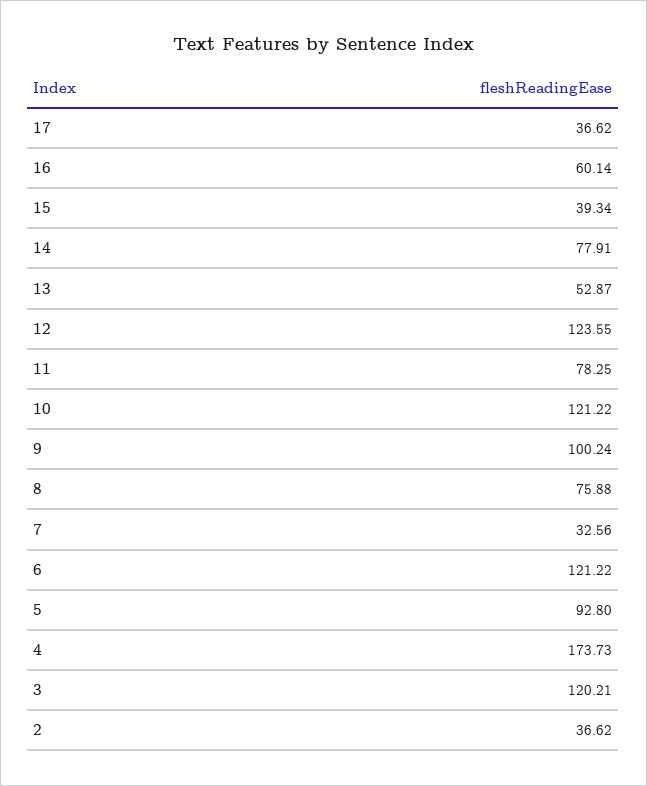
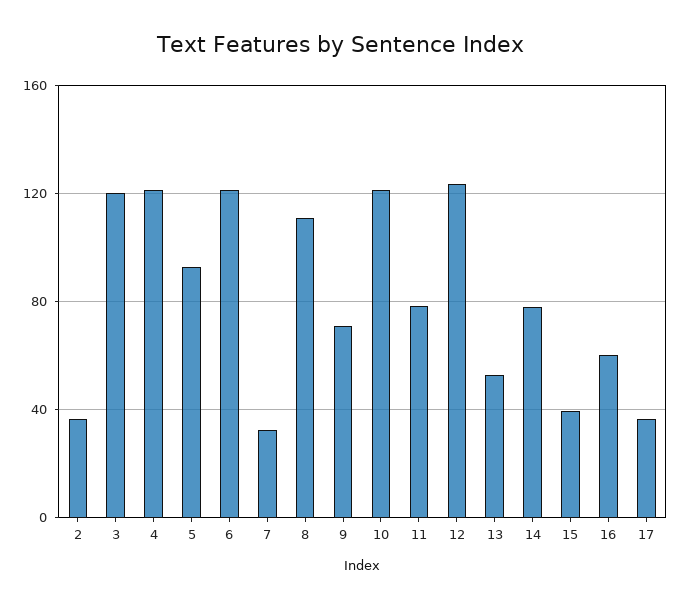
9: 100.24 -> 70
8: 75.88 -> 110
4: 173.73 -> 120

